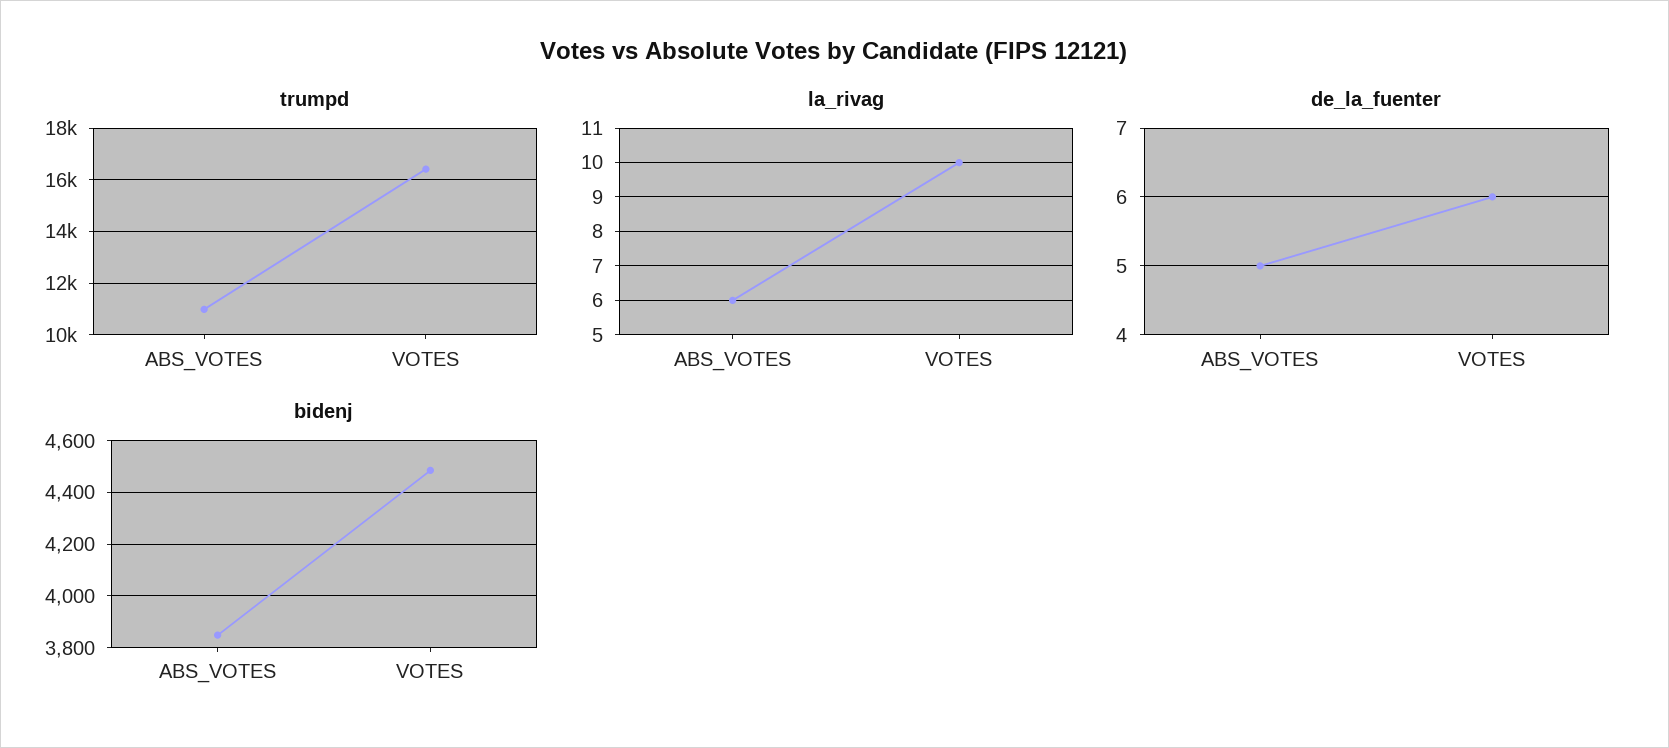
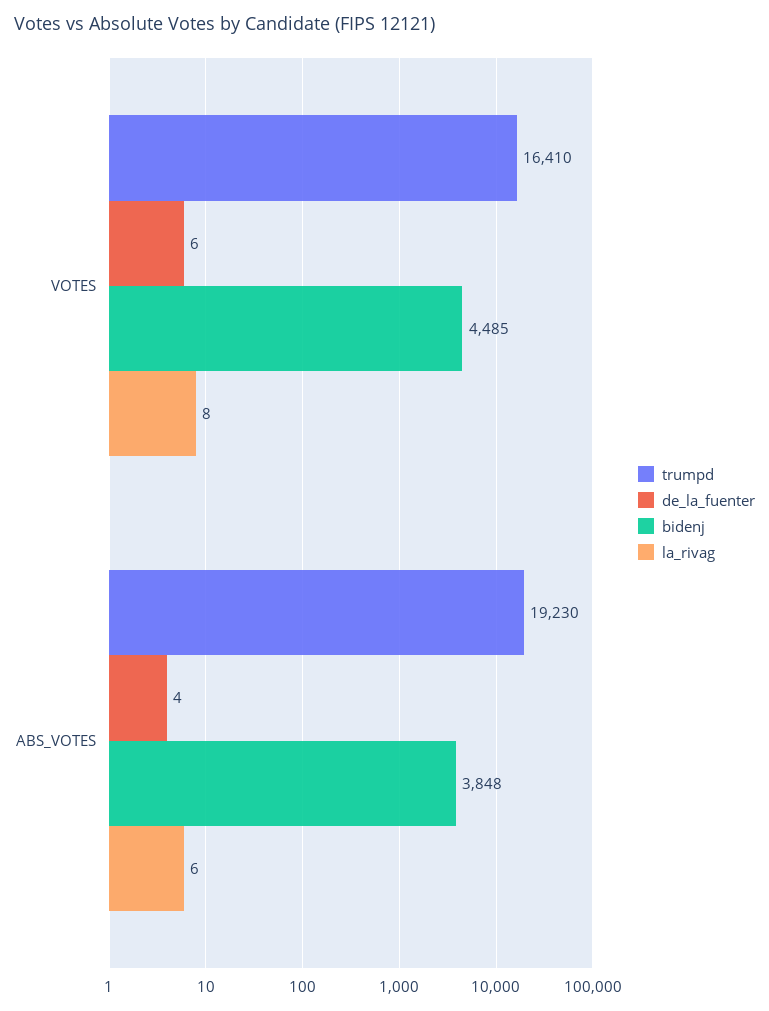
trumpd, ABS_VOTES: 11000 -> 19230
la_rivag, VOTES: 10 -> 8
de_la_fuenter, ABS_VOTES: 5 -> 4

